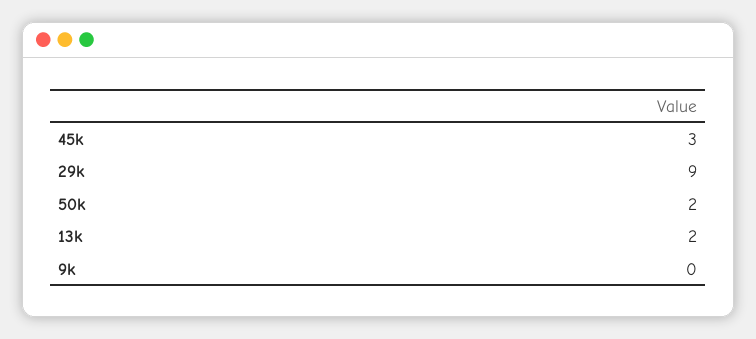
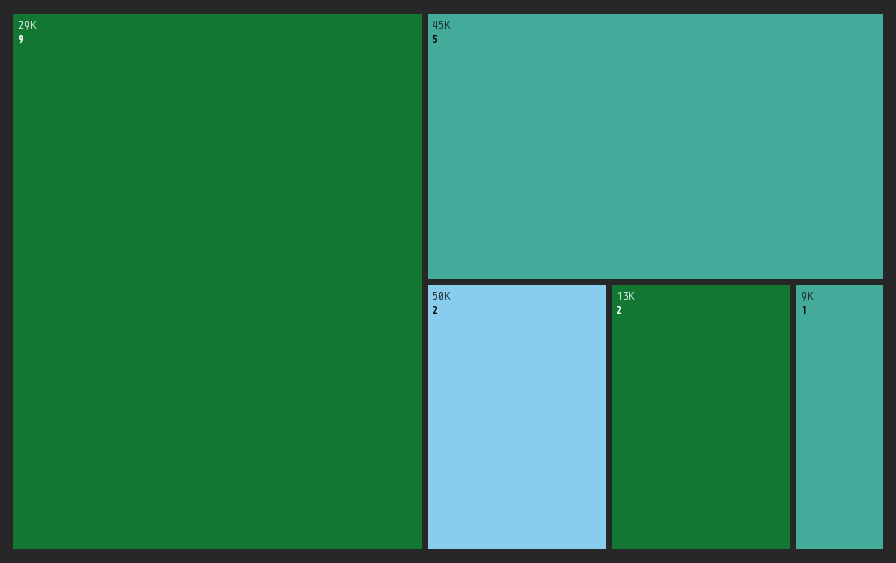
45k: 3 -> 5
9k: 0 -> 1

